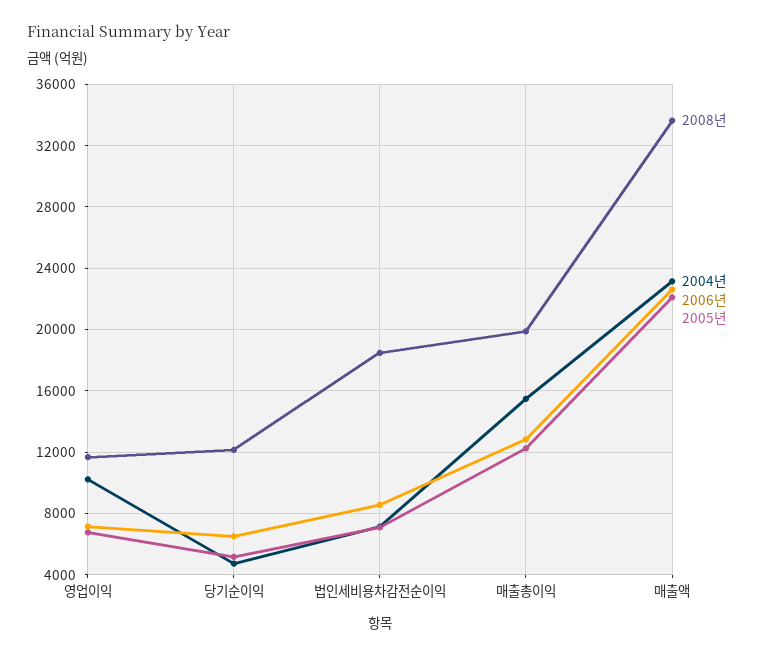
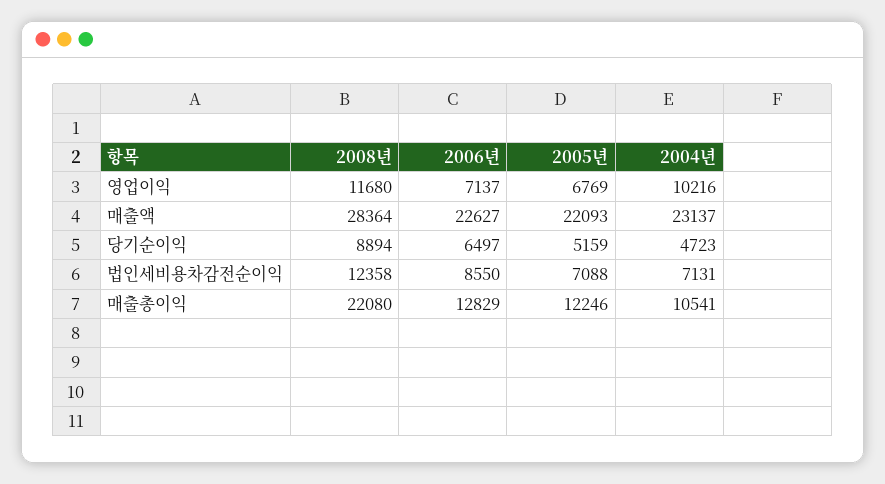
2008년, 당기순이익: 12000 -> 8894
2008년, 법인세비용차감전순이익: 18500 -> 12358
2008년, 매출총이익: 20000 -> 22080
2004년, 매출총이익: 15500 -> 10541
2008년, 매출액: 33500 -> 28364

